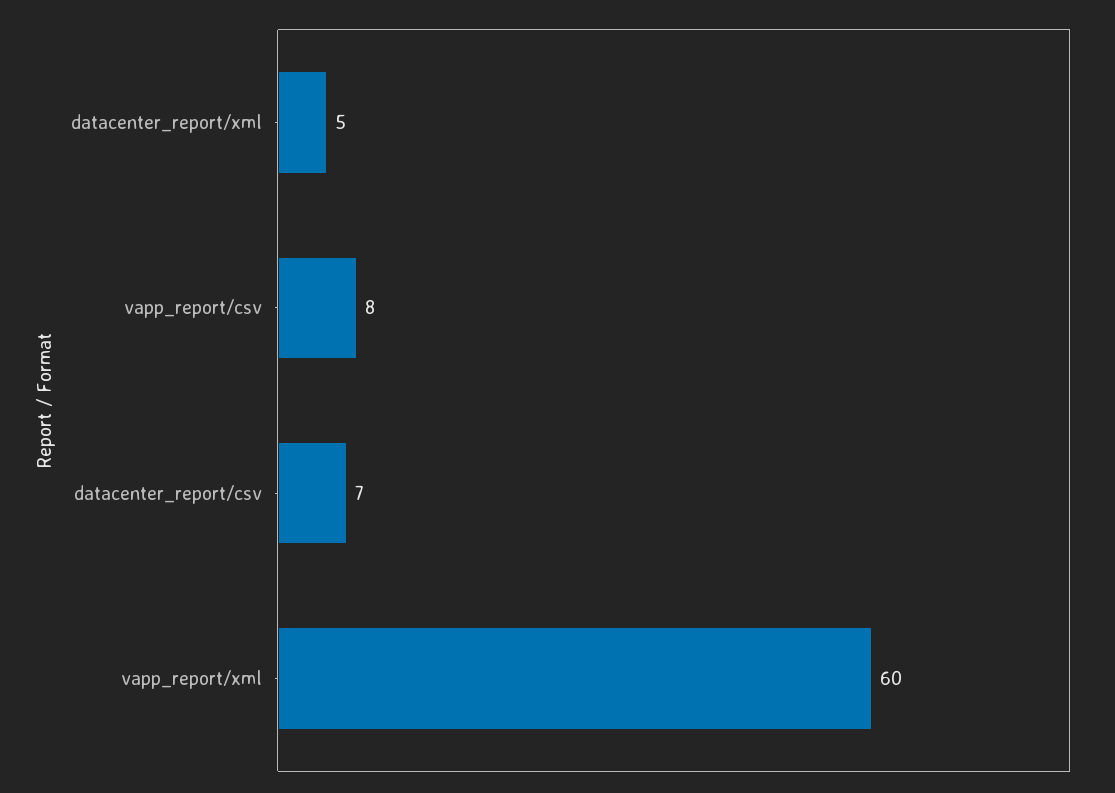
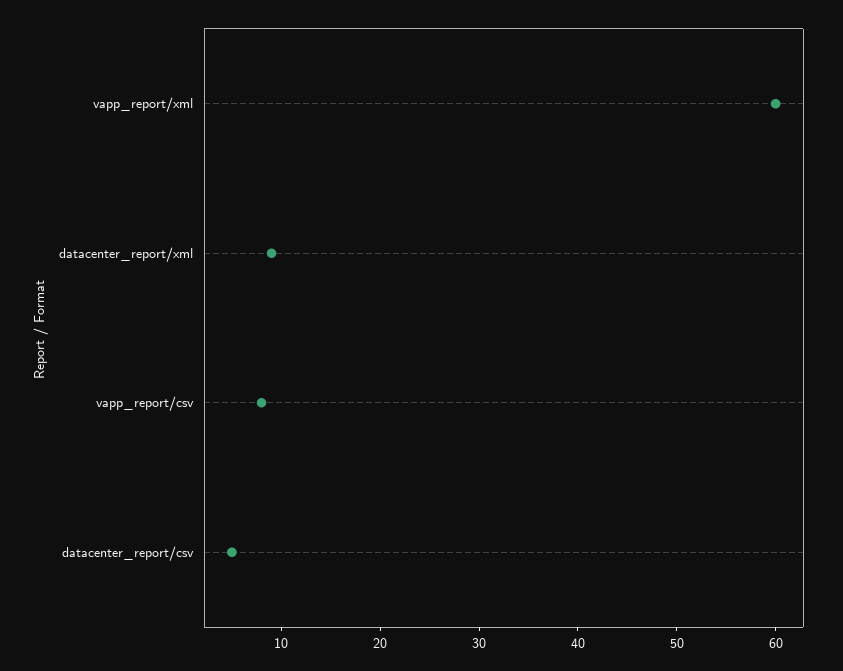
datacenter_report/xml: 5 -> 9
datacenter_report/csv: 7 -> 5

